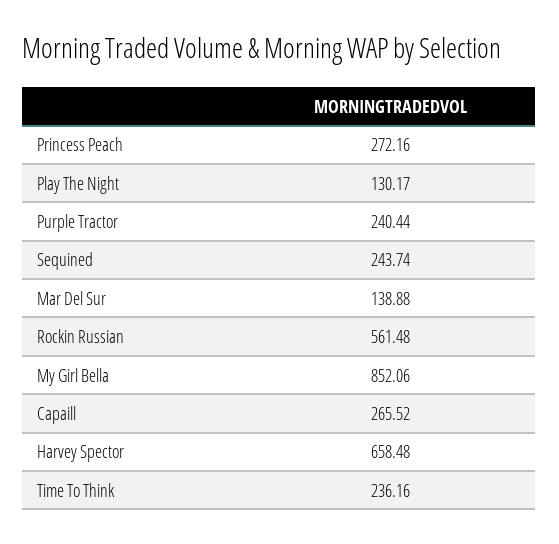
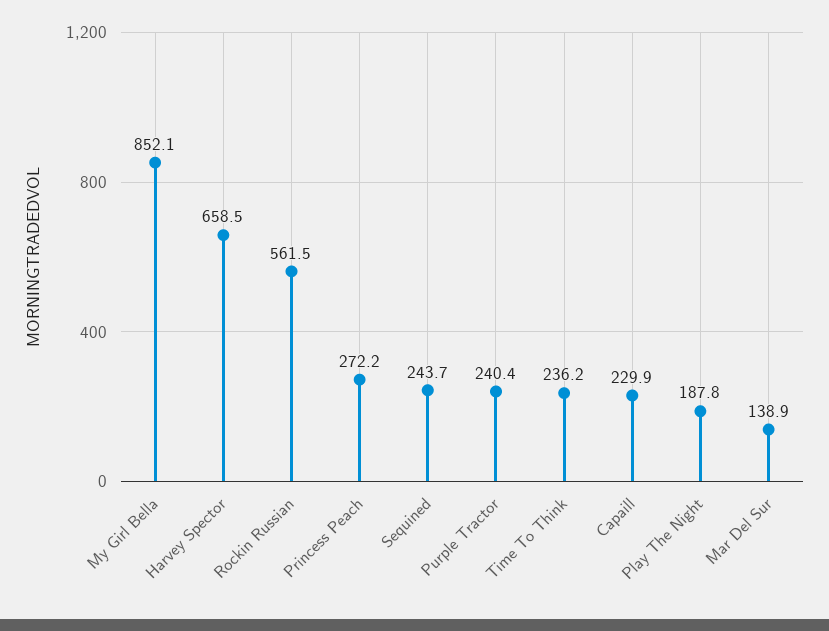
Play The Night: 130.17 -> 187.8
Capaill: 265.52 -> 229.9

